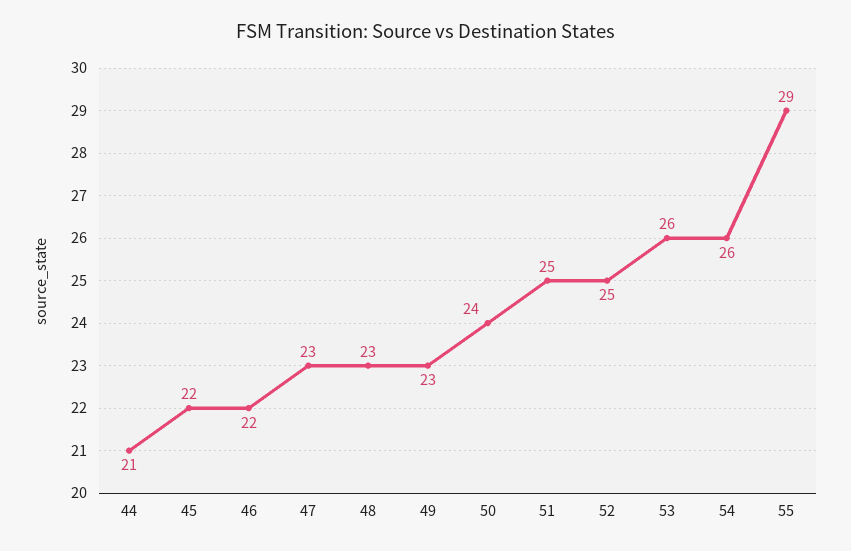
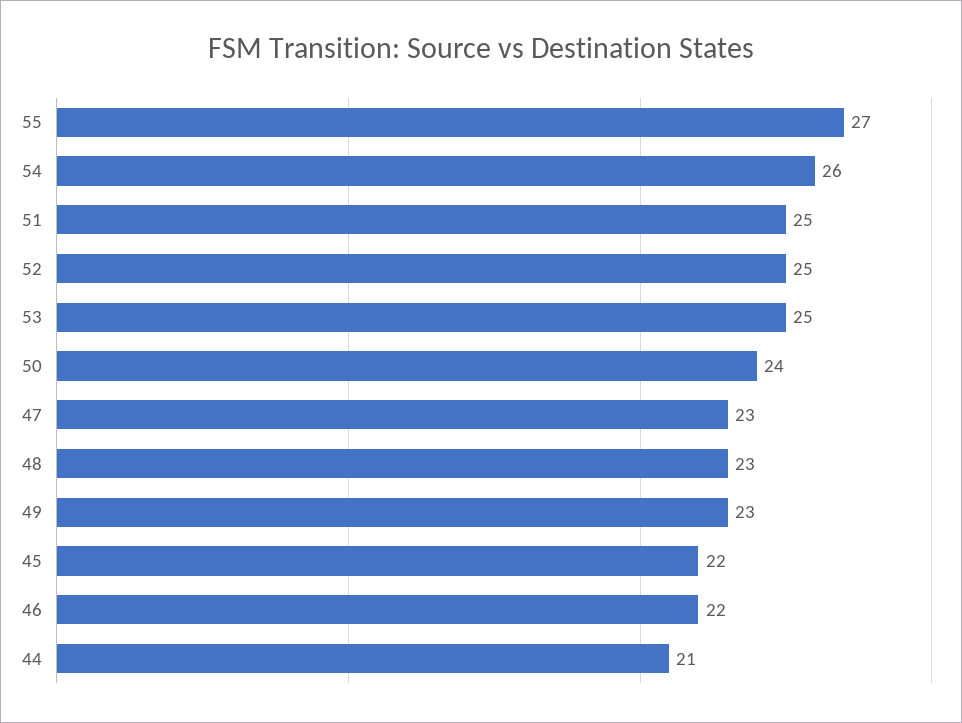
53: 26 -> 25
55: 29 -> 27

